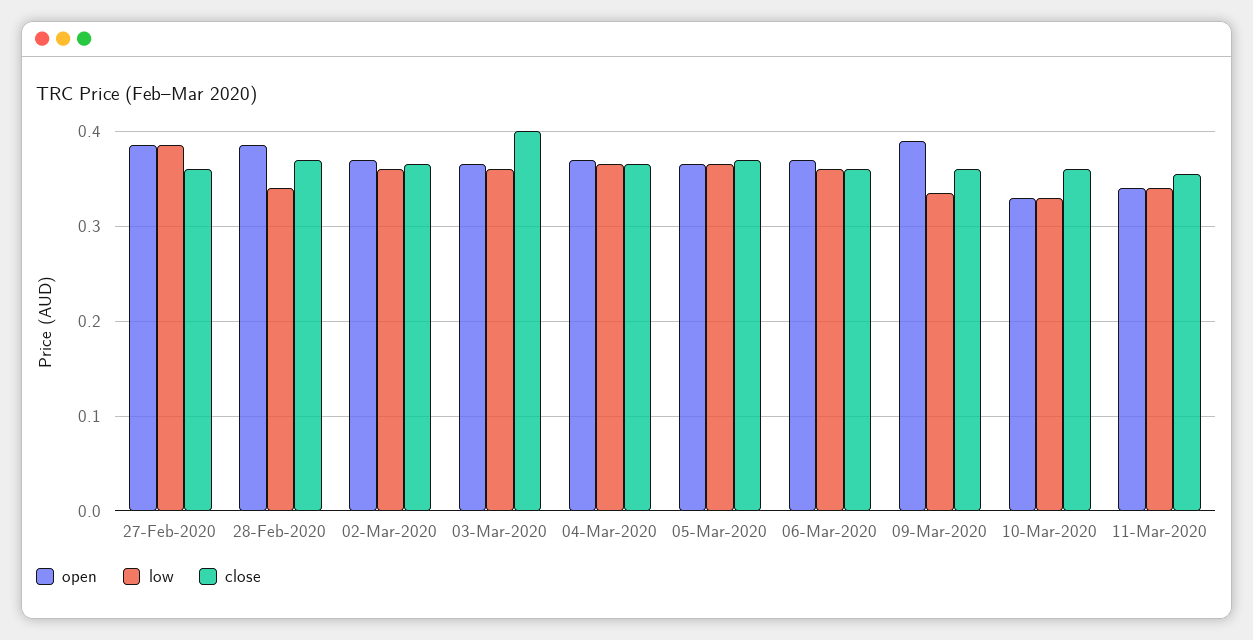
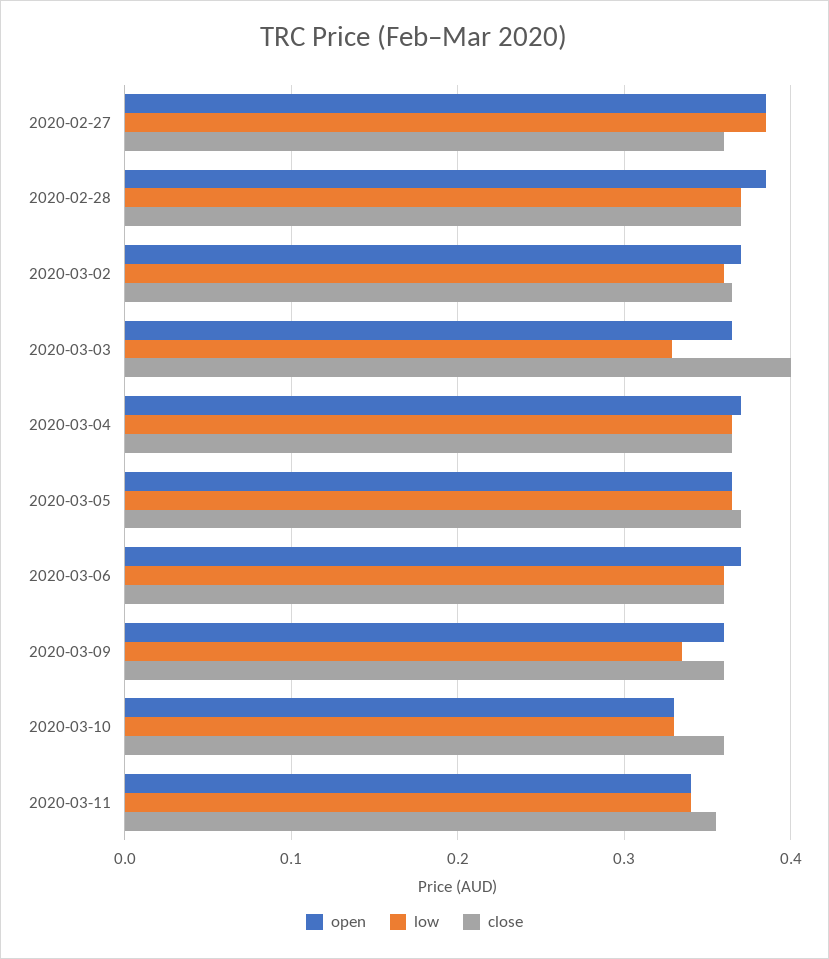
low, 28-Feb-2020: 0.34 -> 0.37
low, 03-Mar-2020: 0.36 -> 0.33
open, 09-Mar-2020: 0.39 -> 0.36

